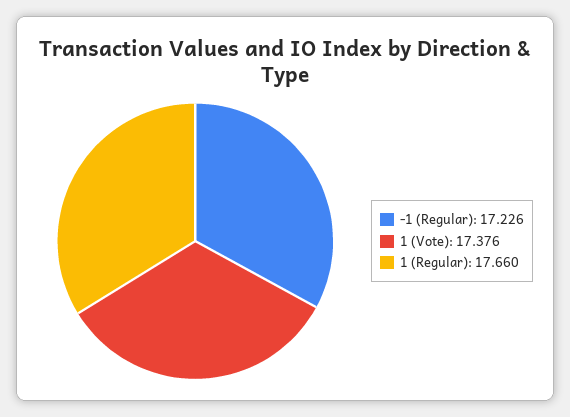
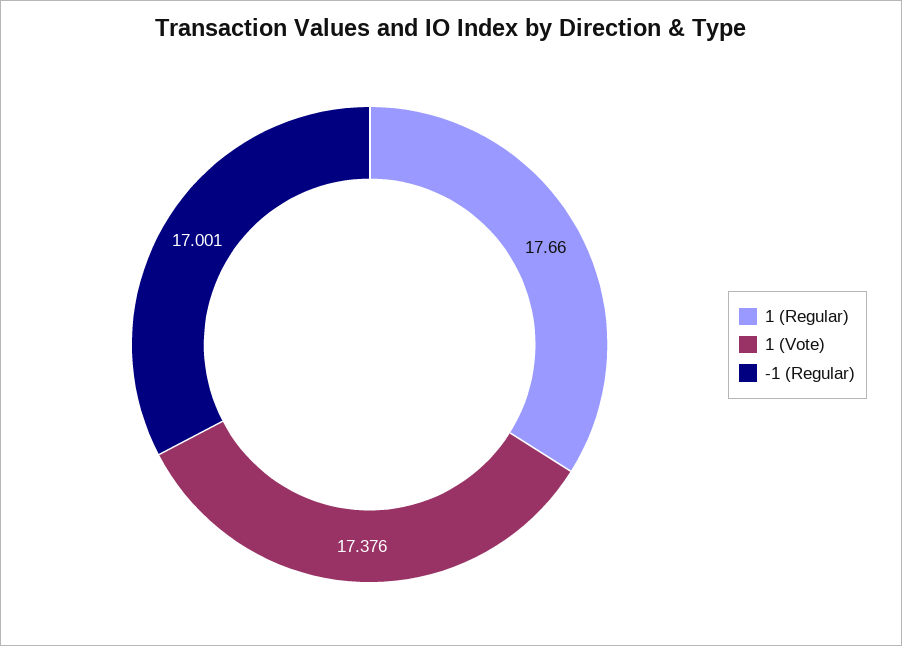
-1 (Regular): 17.226 -> 17.001

